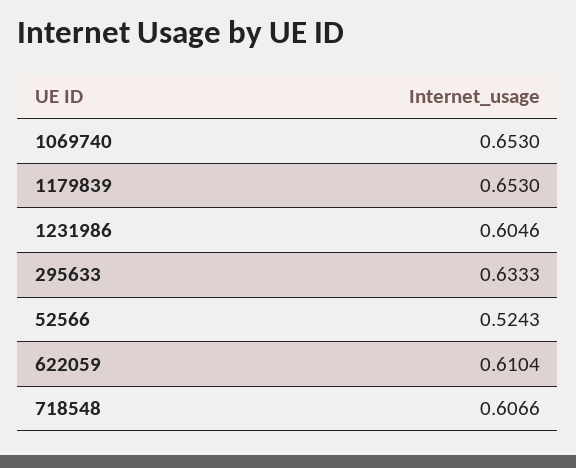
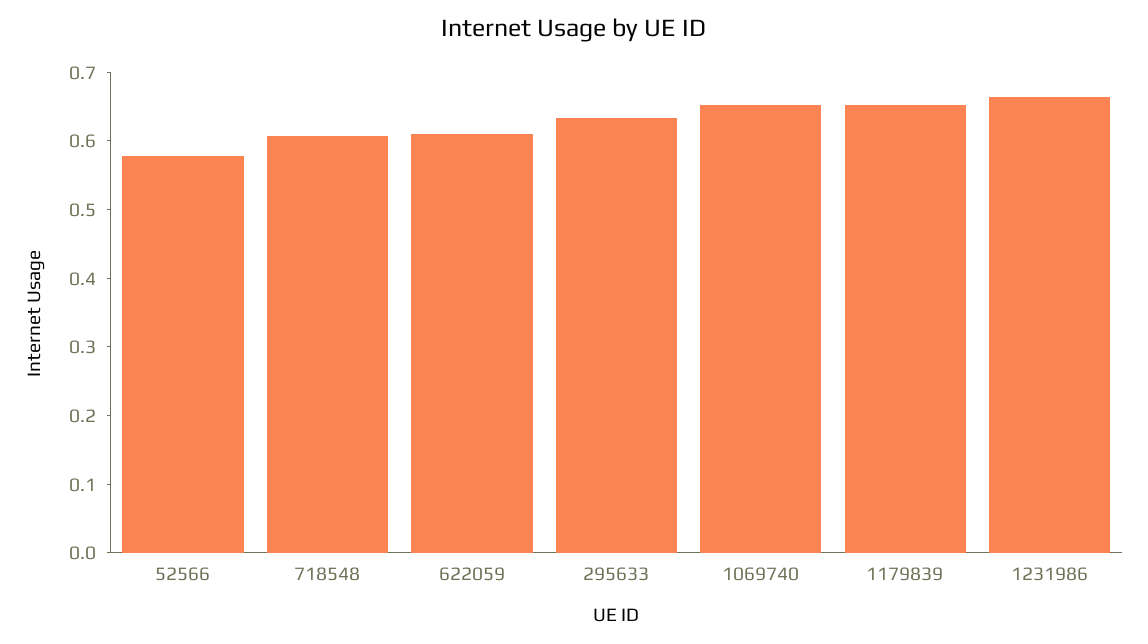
1231986: 0.6046 -> 0.66
52566: 0.5243 -> 0.58

